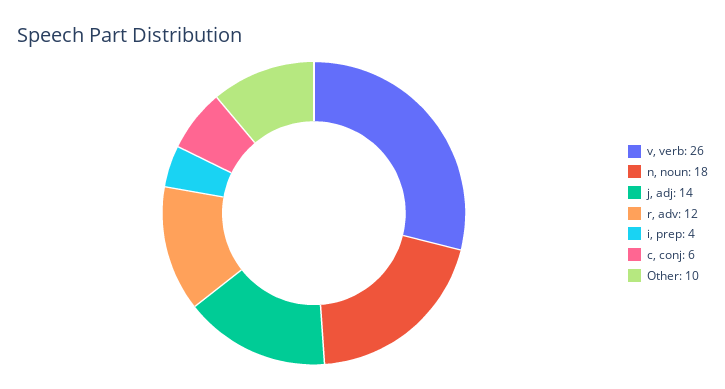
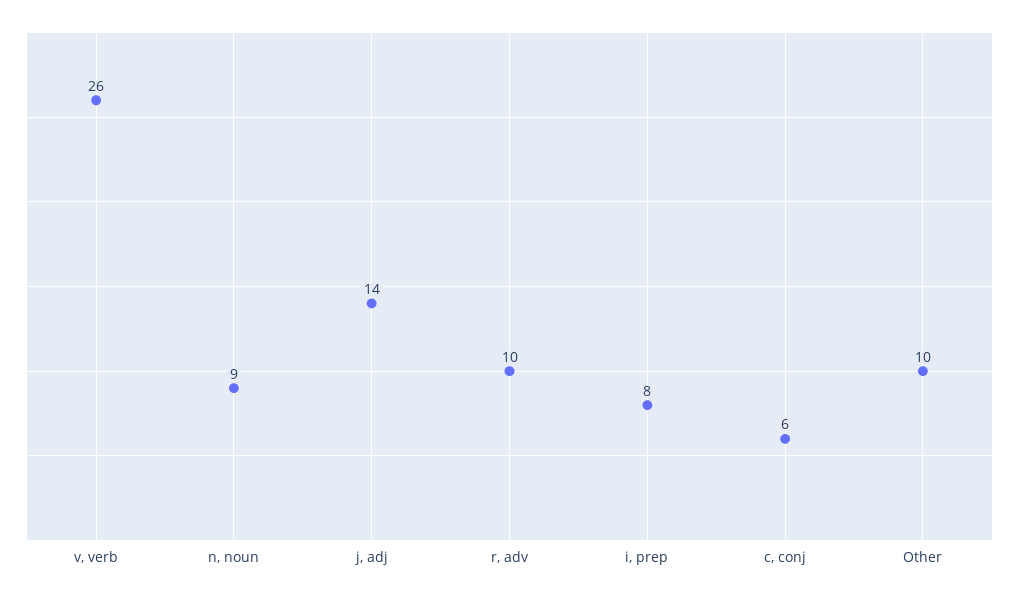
n, noun: 18 -> 9
r, adv: 12 -> 10
i, prep: 4 -> 8

